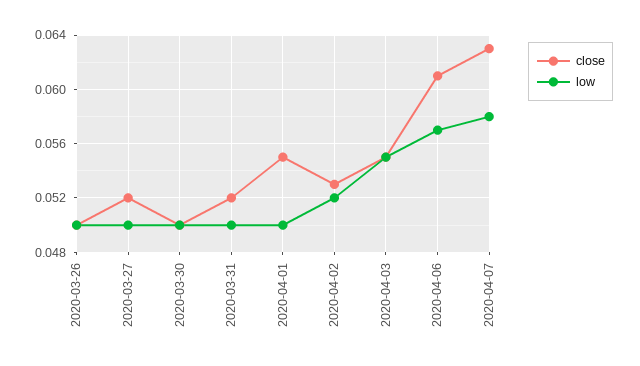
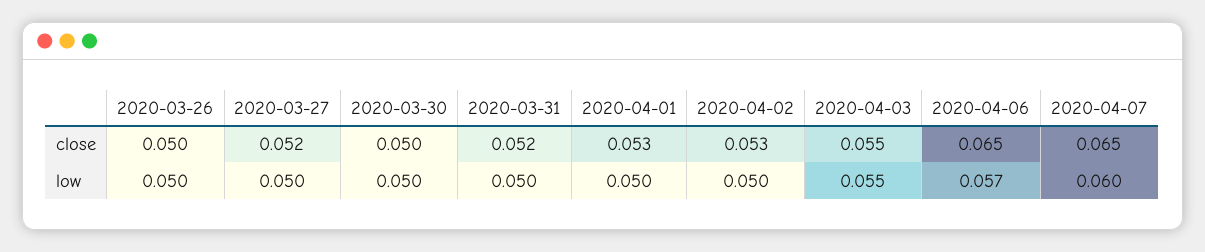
close, 2020-04-01: 0.055 -> 0.053
low, 2020-04-02: 0.052 -> 0.05
close, 2020-04-06: 0.061 -> 0.065
close, 2020-04-07: 0.063 -> 0.065
low, 2020-04-07: 0.058 -> 0.06

